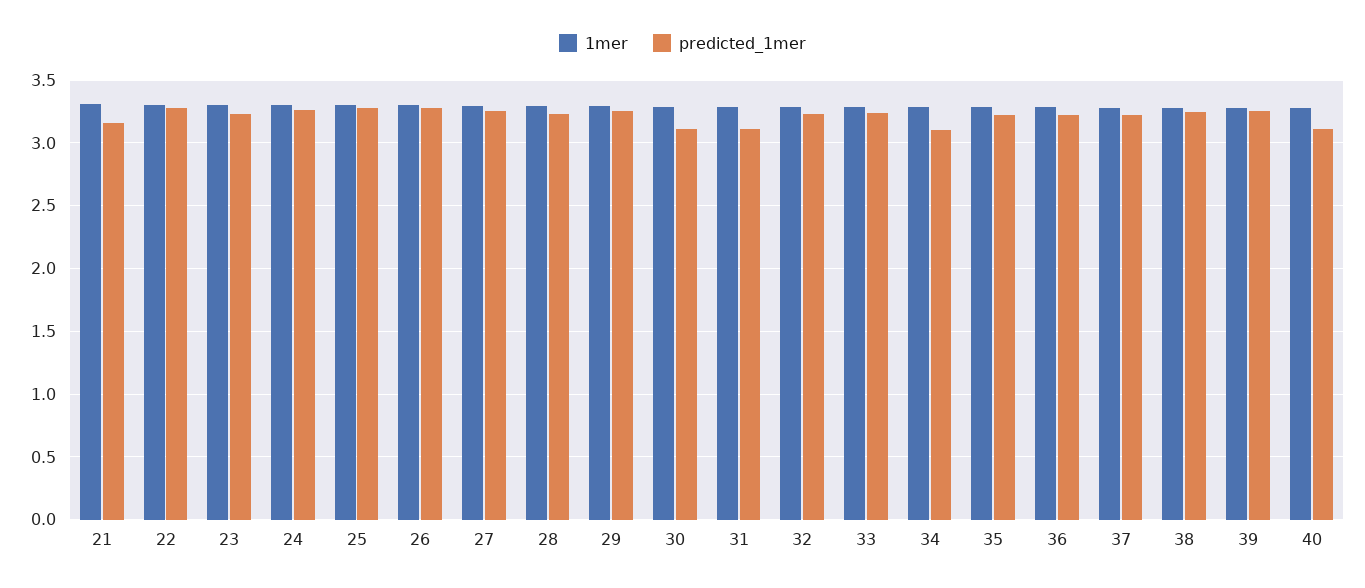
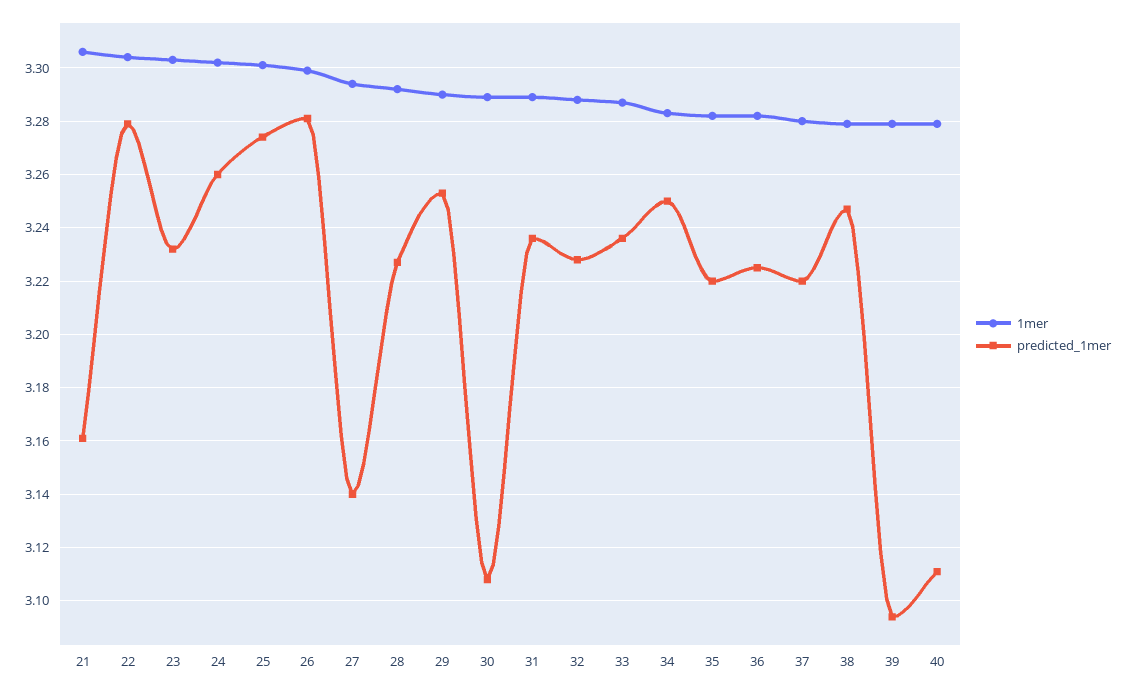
predicted_1mer, 27: 3.25 -> 3.14
predicted_1mer, 31: 3.1 -> 3.235
predicted_1mer, 34: 3.1 -> 3.25
predicted_1mer, 39: 3.25 -> 3.095

